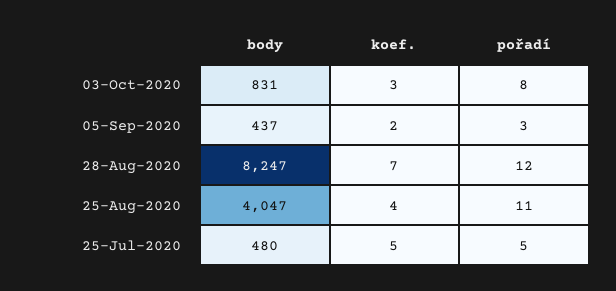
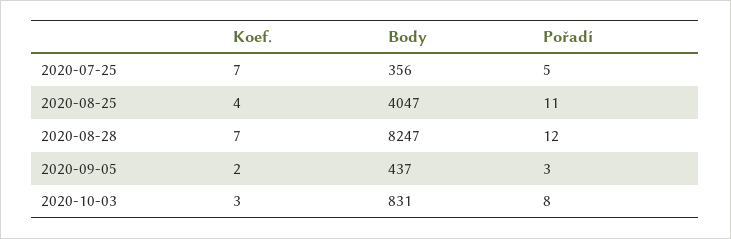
body, 25-Jul-2020: 480 -> 356
koef., 25-Jul-2020: 5 -> 7

